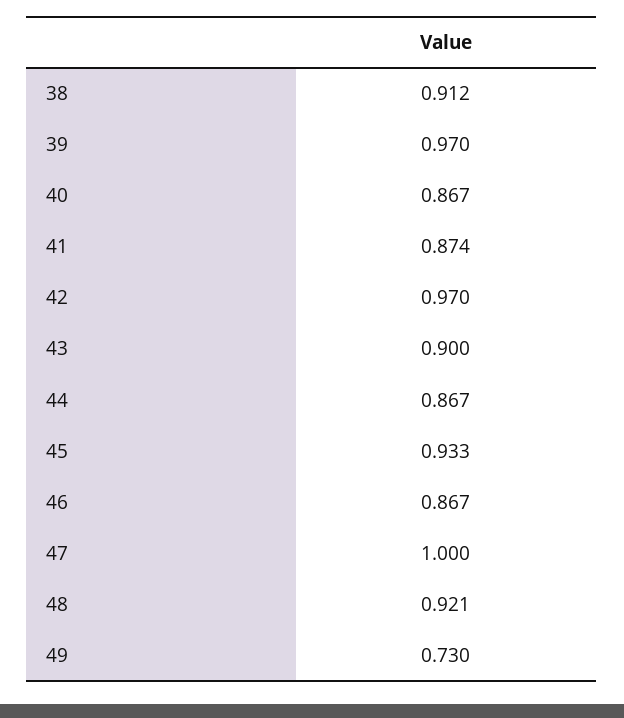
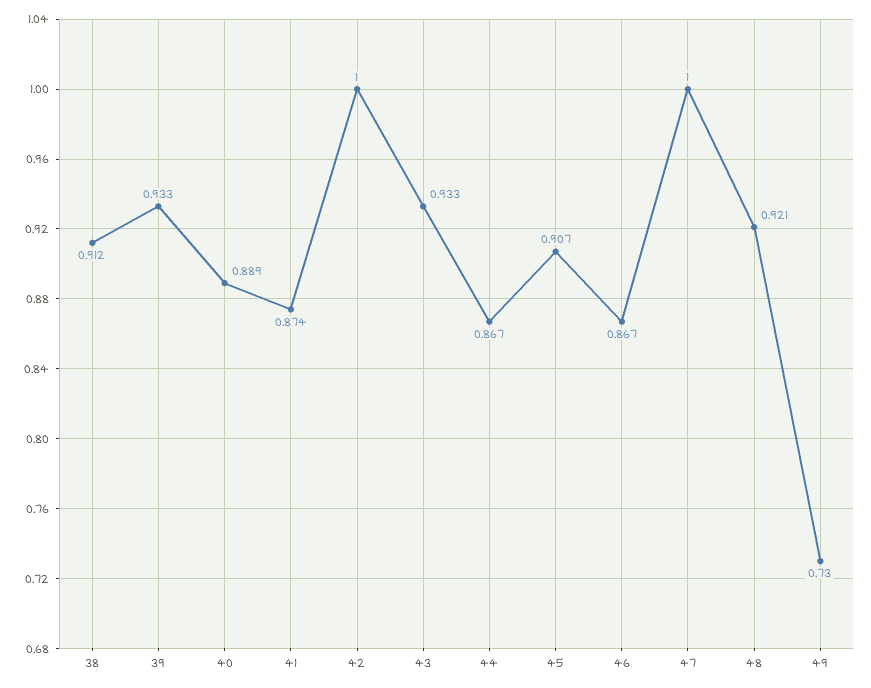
39: 0.97 -> 0.933
40: 0.867 -> 0.889
42: 0.97 -> 1
43: 0.9 -> 0.933
45: 0.933 -> 0.907

